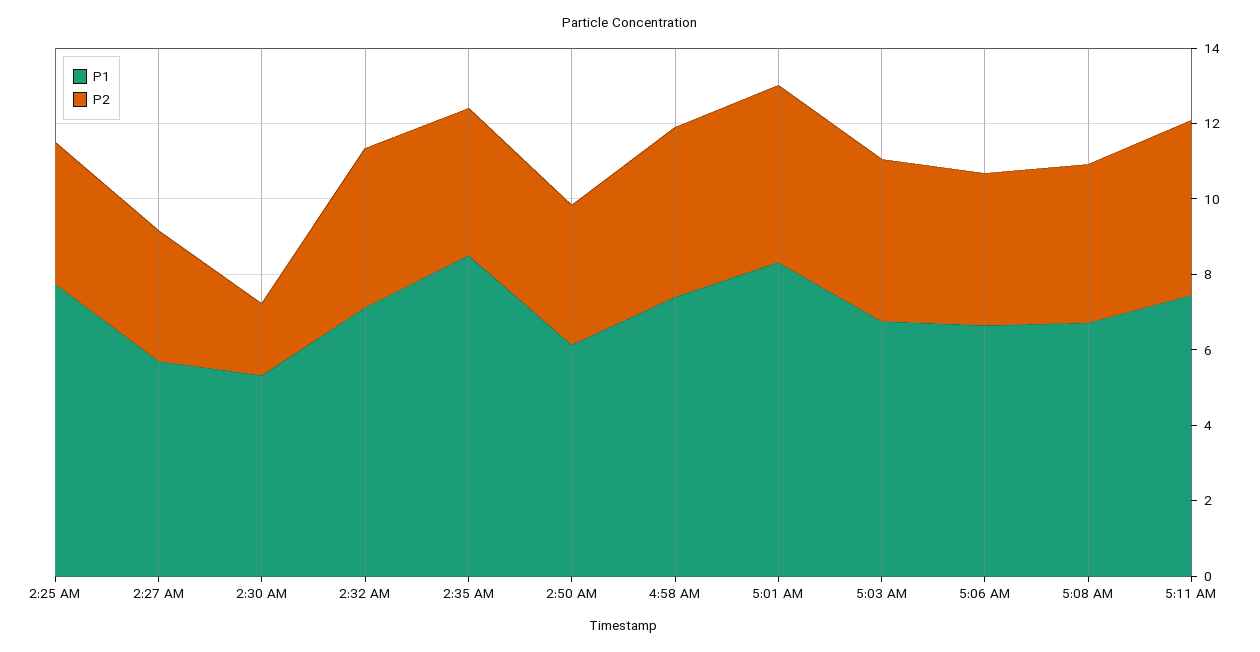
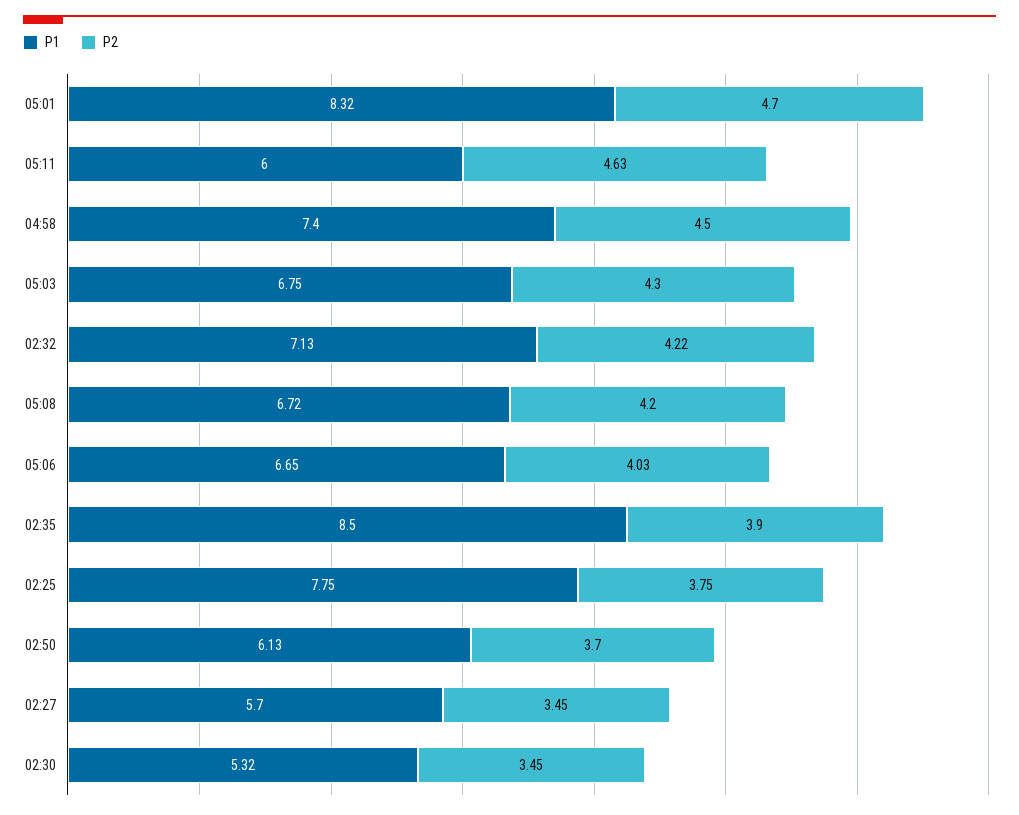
P2, 2:30 AM: 2 -> 3.45
P1, 5:11 AM: 7.5 -> 6

